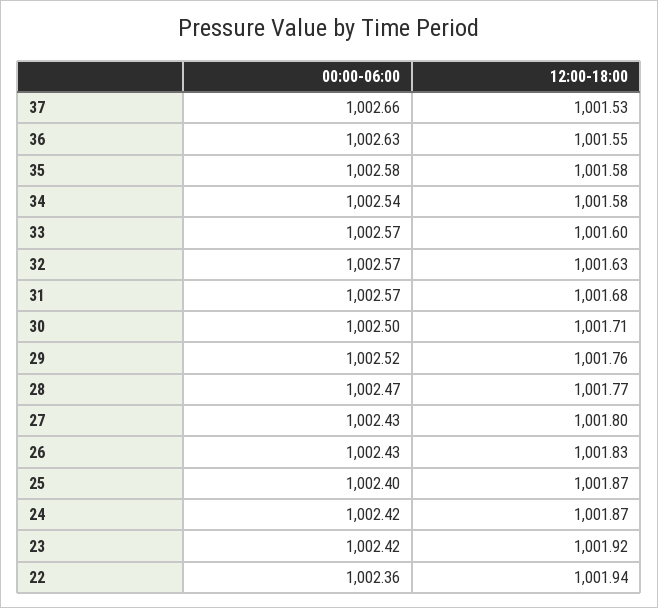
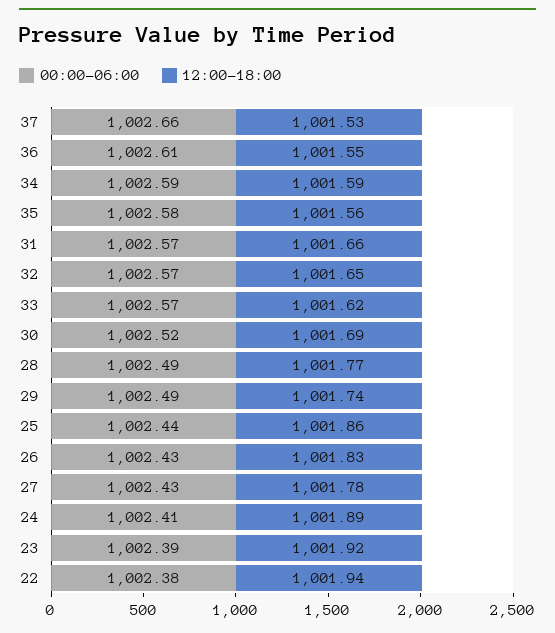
00:00-06:00, 36: 1002.63 -> 1002.61
12:00-18:00, 35: 1001.58 -> 1001.56
00:00-06:00, 34: 1002.54 -> 1002.59
12:00-18:00, 34: 1001.58 -> 1001.59
12:00-18:00, 33: 1001.6 -> 1001.62
12:00-18:00, 32: 1001.63 -> 1001.65
12:00-18:00, 31: 1001.68 -> 1001.66
00:00-06:00, 30: 1002.5 -> 1002.52
12:00-18:00, 30: 1001.71 -> 1001.69
00:00-06:00, 29: 1002.52 -> 1002.49
12:00-18:00, 29: 1001.76 -> 1001.74
00:00-06:00, 28: 1002.47 -> 1002.49
12:00-18:00, 27: 1001.8 -> 1001.78
00:00-06:00, 25: 1002.4 -> 1002.44
12:00-18:00, 25: 1001.87 -> 1001.86
00:00-06:00, 24: 1002.42 -> 1002.41
12:00-18:00, 24: 1001.87 -> 1001.89
00:00-06:00, 23: 1002.42 -> 1002.39
00:00-06:00, 22: 1002.36 -> 1002.38

